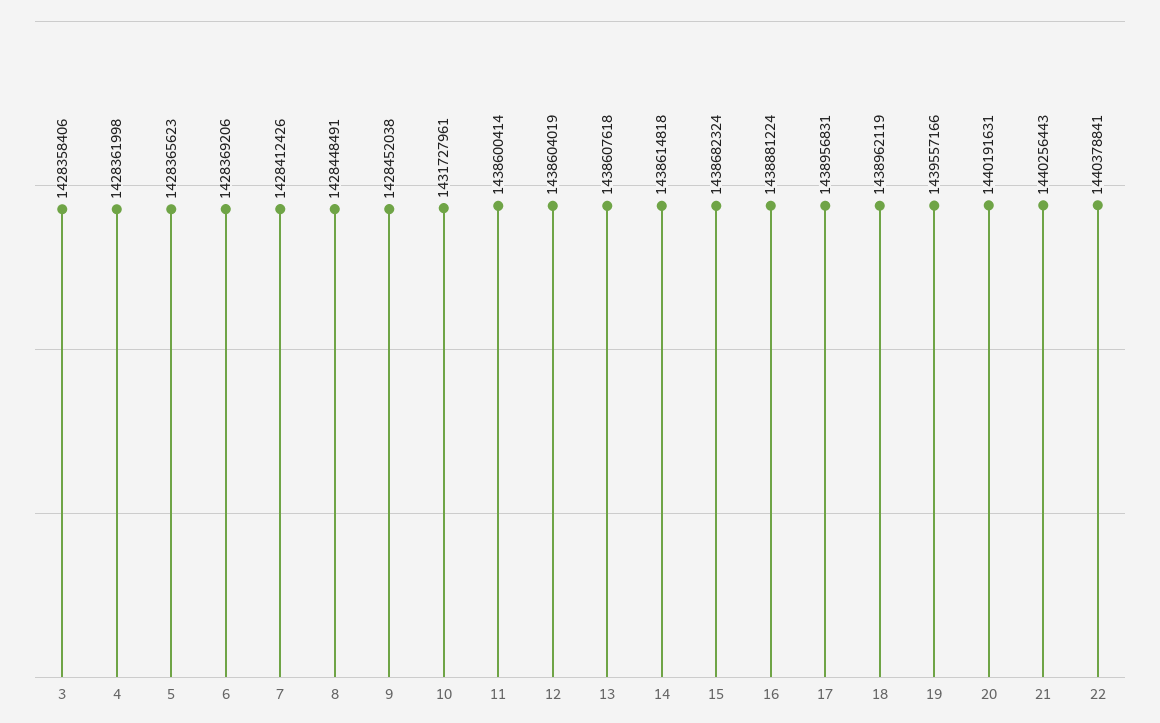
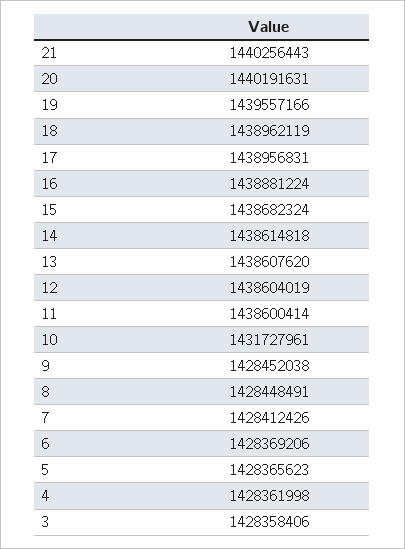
13: 1438607618 -> 1438607620
22: 1440378841 -> none

